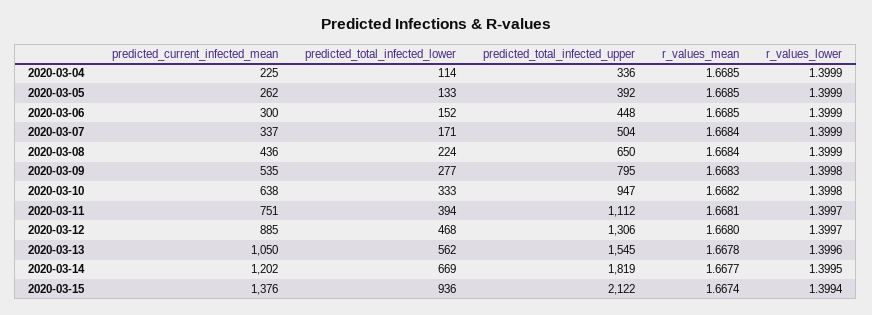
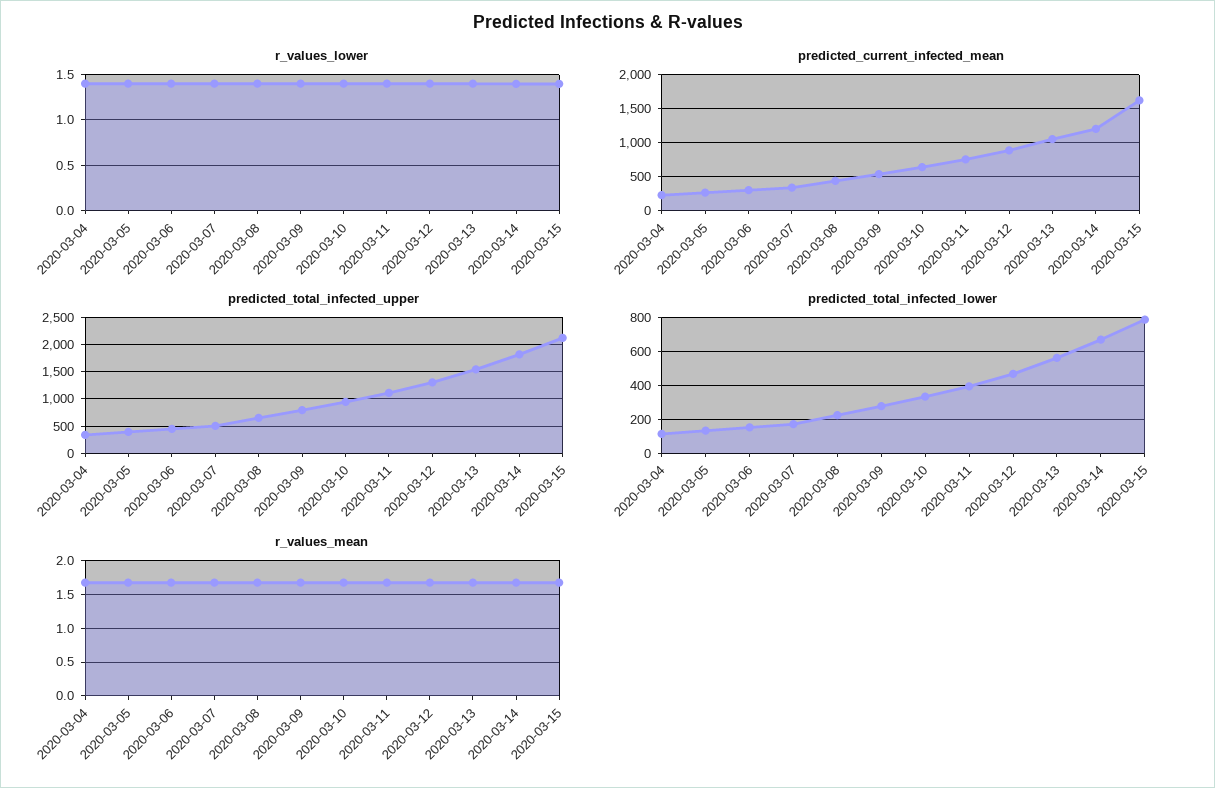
predicted_current_infected_mean, 2020-03-15: 1376 -> 1600
predicted_total_infected_lower, 2020-03-15: 936 -> 800

